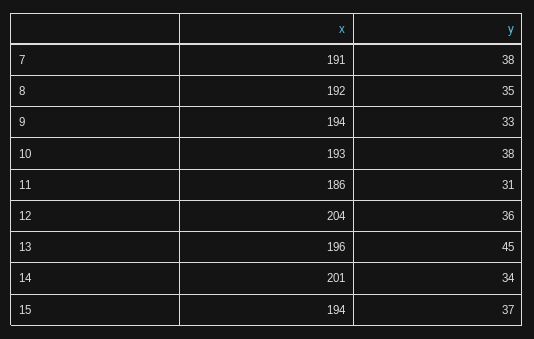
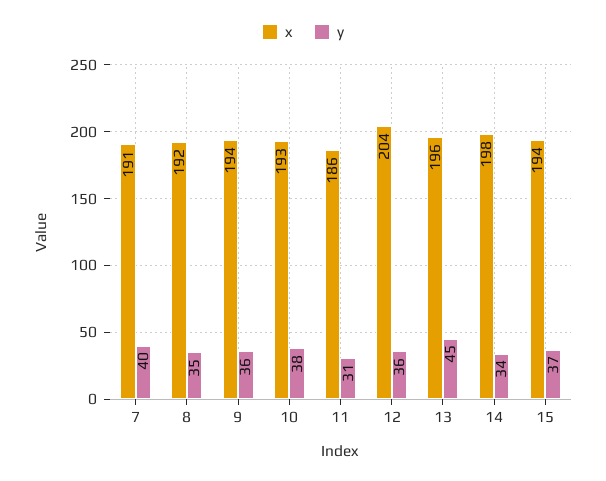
y, 7: 38 -> 40
y, 9: 33 -> 36
x, 14: 201 -> 198

